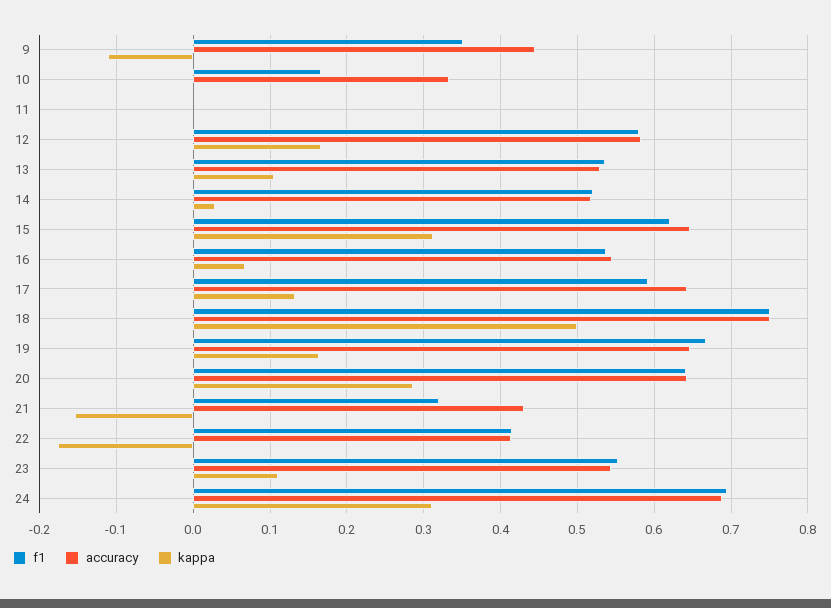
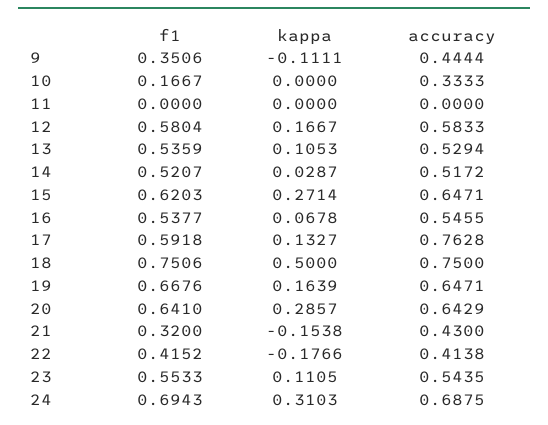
kappa, 15: 0.31 -> 0.2714
accuracy, 17: 0.64 -> 0.7628

